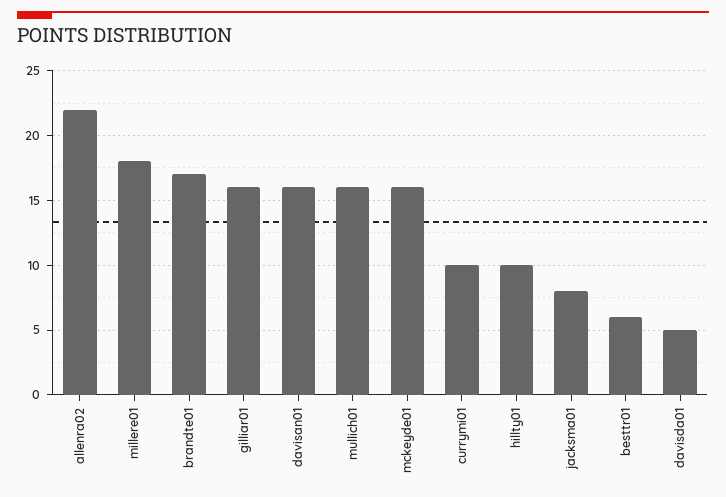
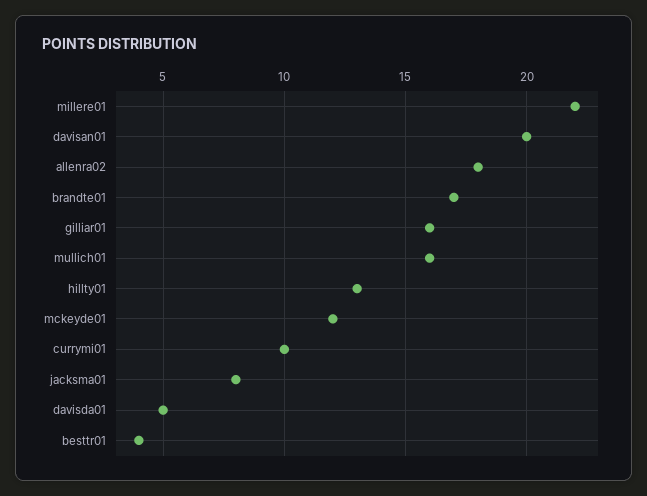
allenra02: 22 -> 18
millere01: 18 -> 22
davisan01: 16 -> 20
mckeyde01: 16 -> 12
hillty01: 10 -> 13
besttr01: 6 -> 4

